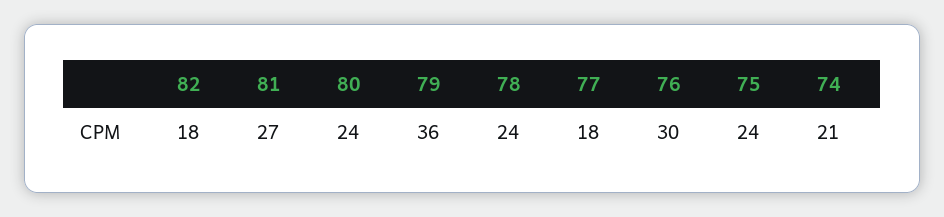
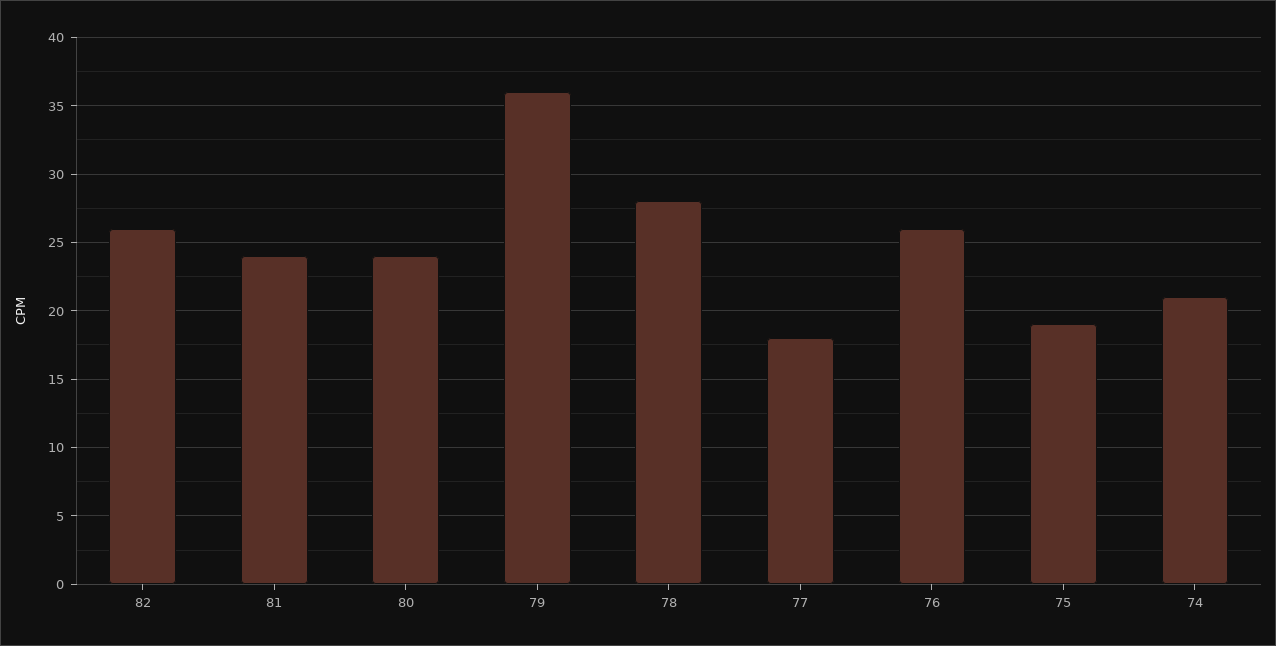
82: 18 -> 26
81: 27 -> 24
78: 24 -> 28
76: 30 -> 26
75: 24 -> 19

